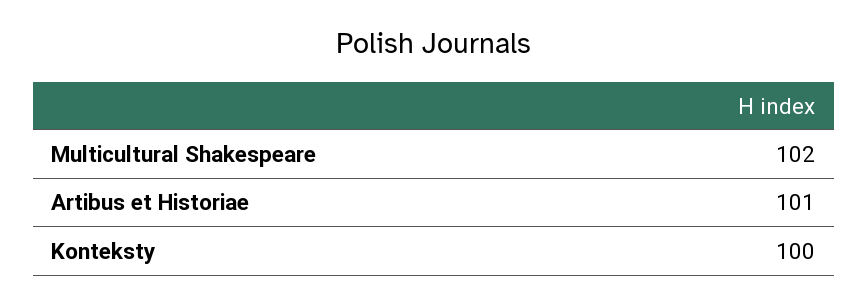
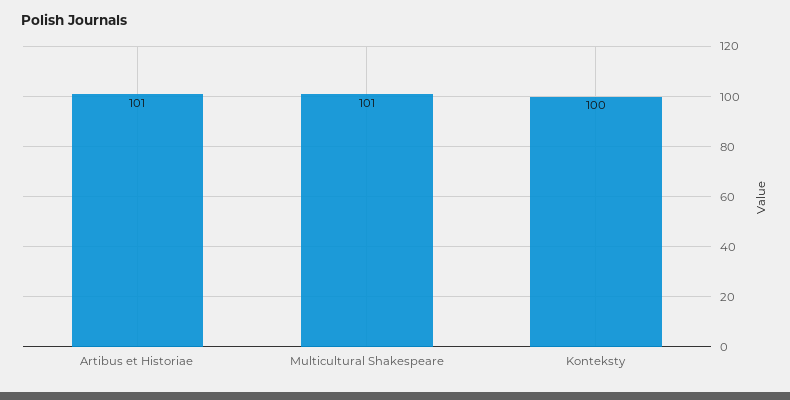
Multicultural Shakespeare: 102 -> 101

